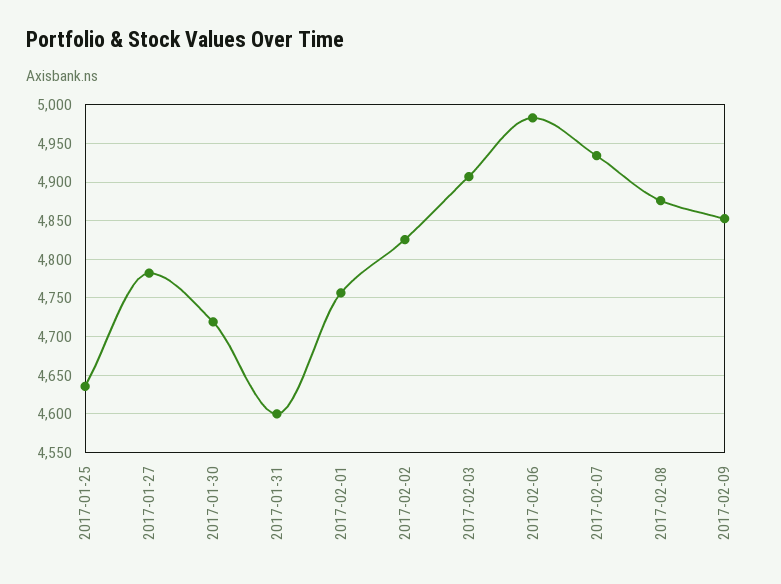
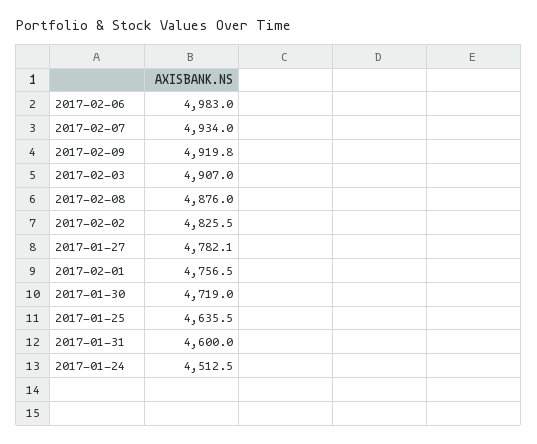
2017-02-09: 4850 -> 4919.8
2017-01-24: none -> 4512.5

